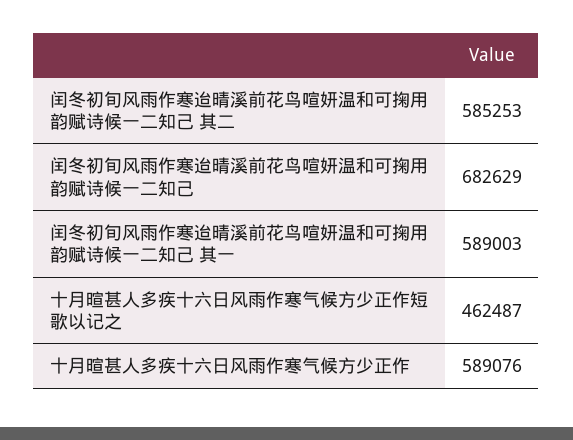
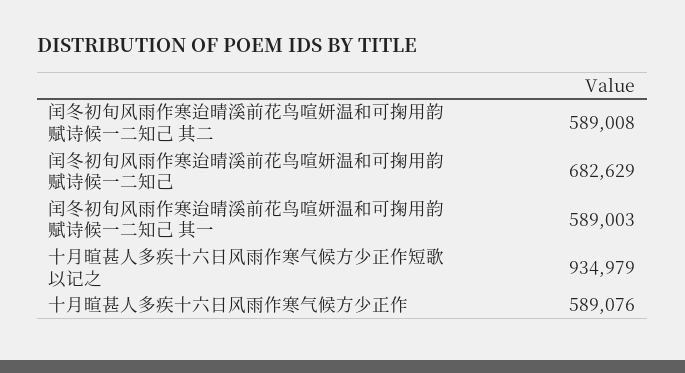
闰冬初旬风雨作寒迨晴溪前花鸟喧妍温和可掬用韵赋诗候一二知己 其二: 585253 -> 589008
十月暄甚人多疾十六日风雨作寒气候方少正作短歌以记之: 462487 -> 934979

